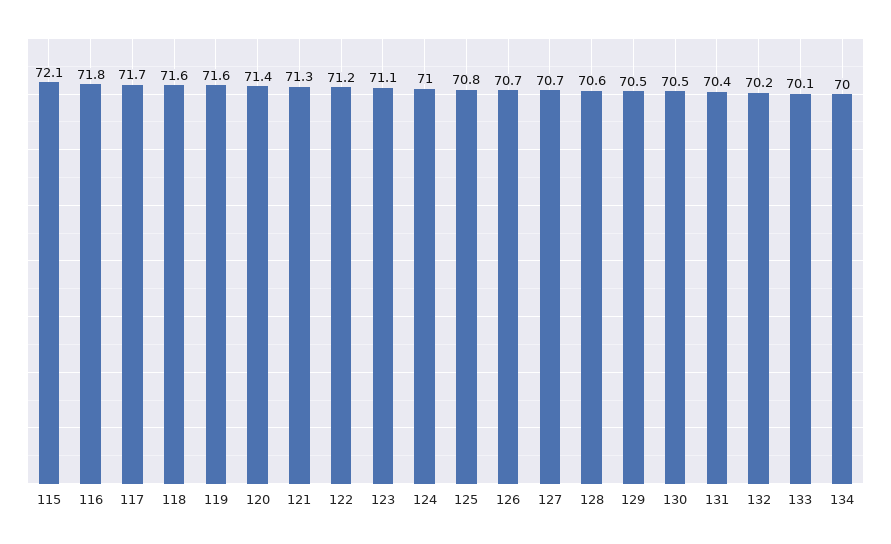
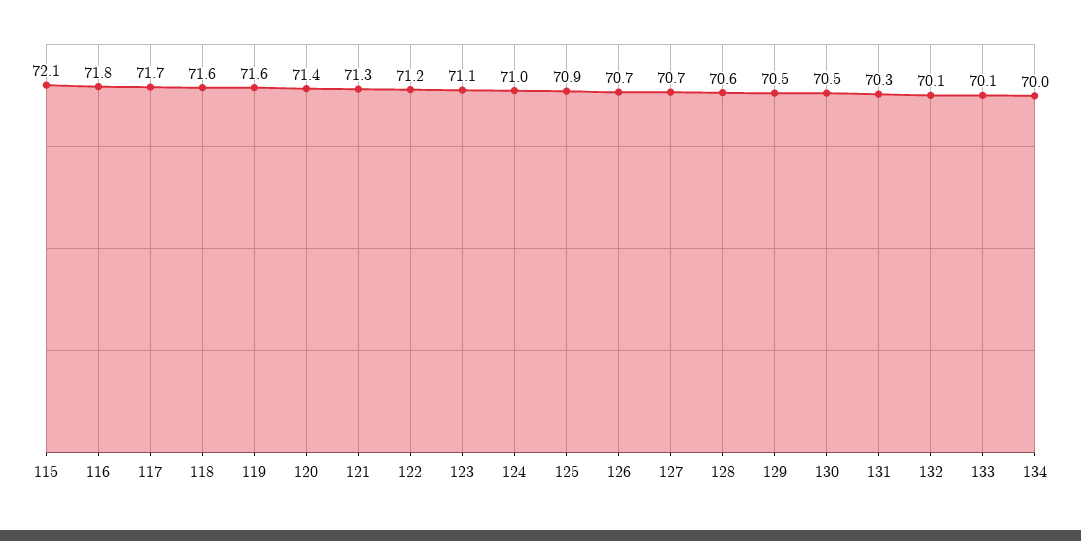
125: 70.8 -> 70.9
131: 70.4 -> 70.3
132: 70.2 -> 70.1

